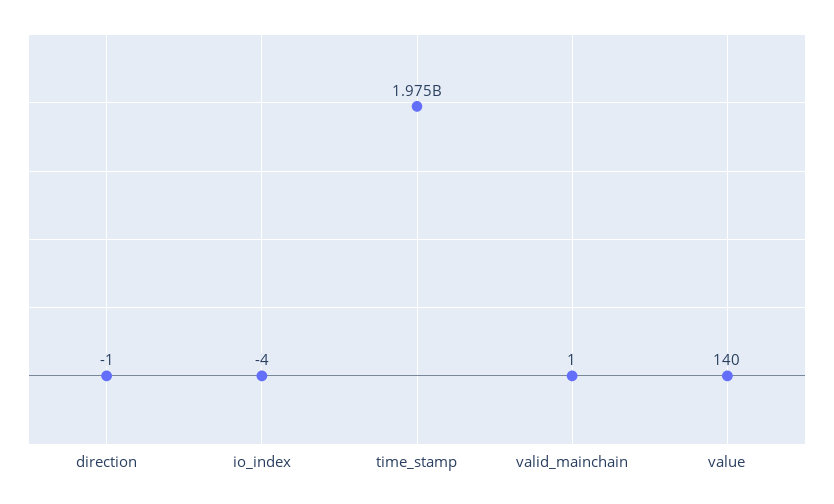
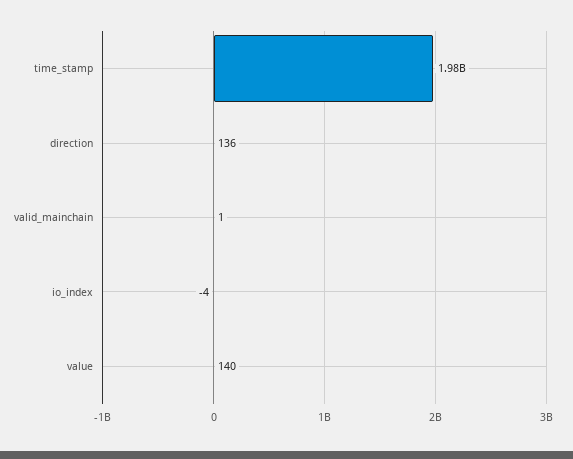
direction: -1 -> 136

